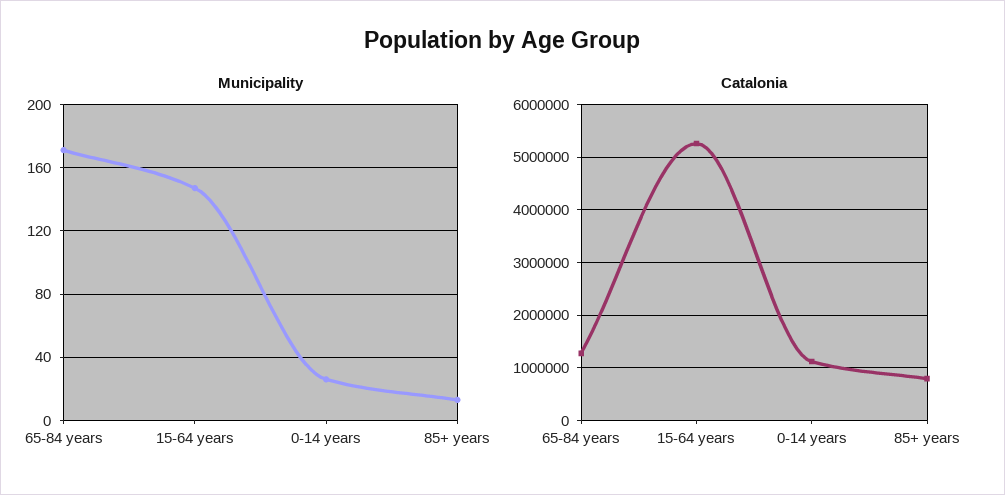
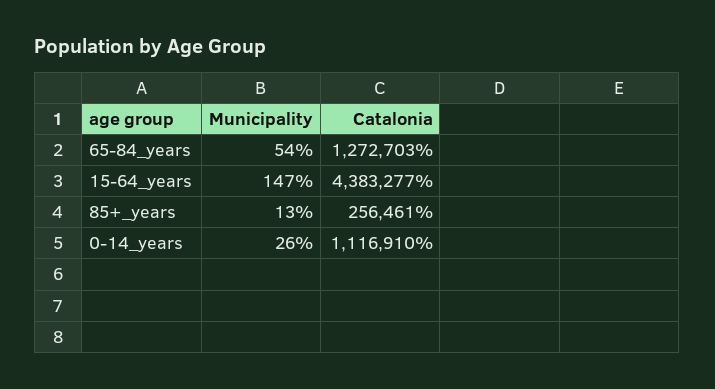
Municipality, 65-84 years: 170 -> 54
Catalonia, 15-64 years: 5200000 -> 4383277
Catalonia, 85+ years: 800000 -> 256461

